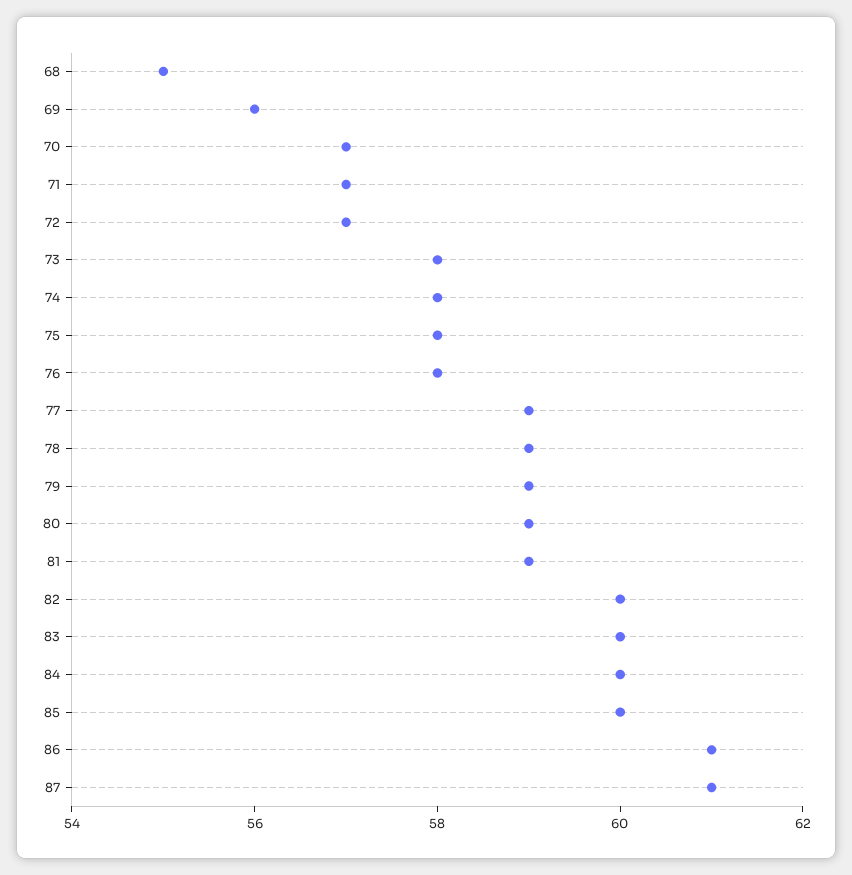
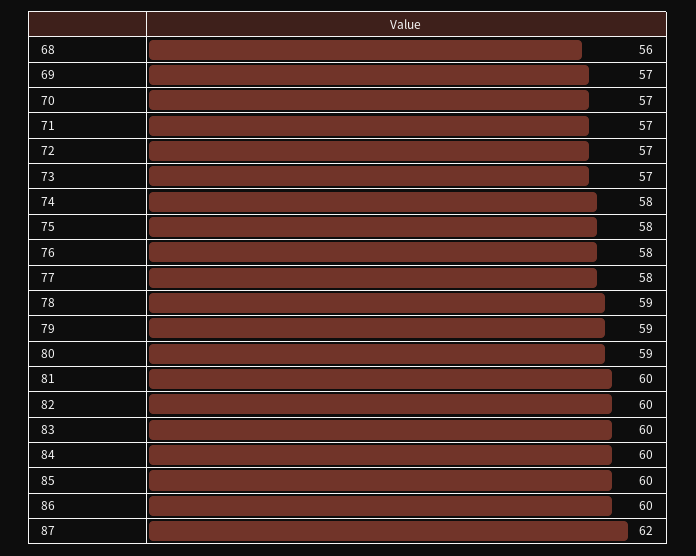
68: 55 -> 56
69: 56 -> 57
73: 58 -> 57
77: 59 -> 58
81: 59 -> 60
86: 61 -> 60
87: 61 -> 62

